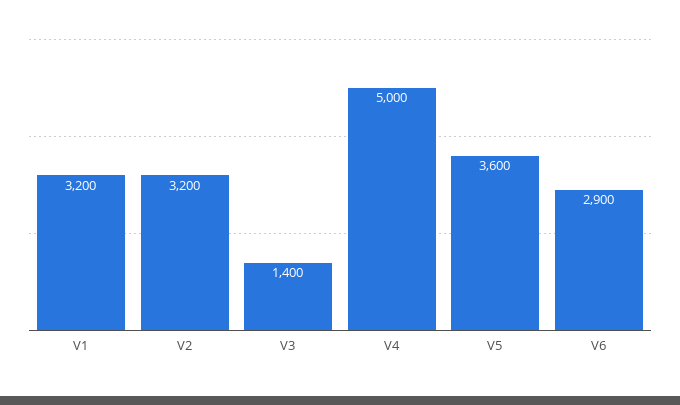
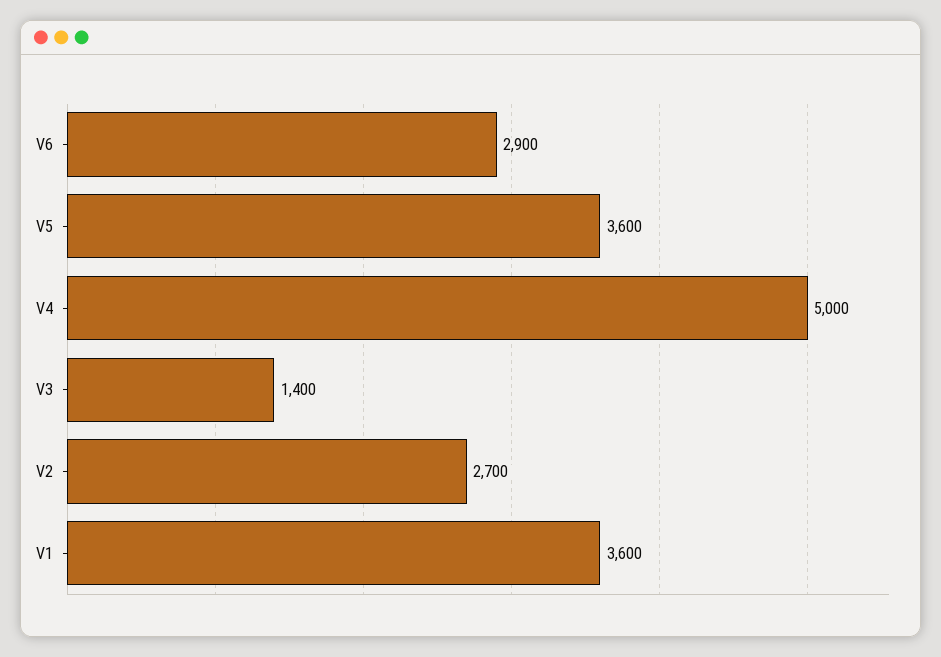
V1: 3200 -> 3600
V2: 3200 -> 2700

